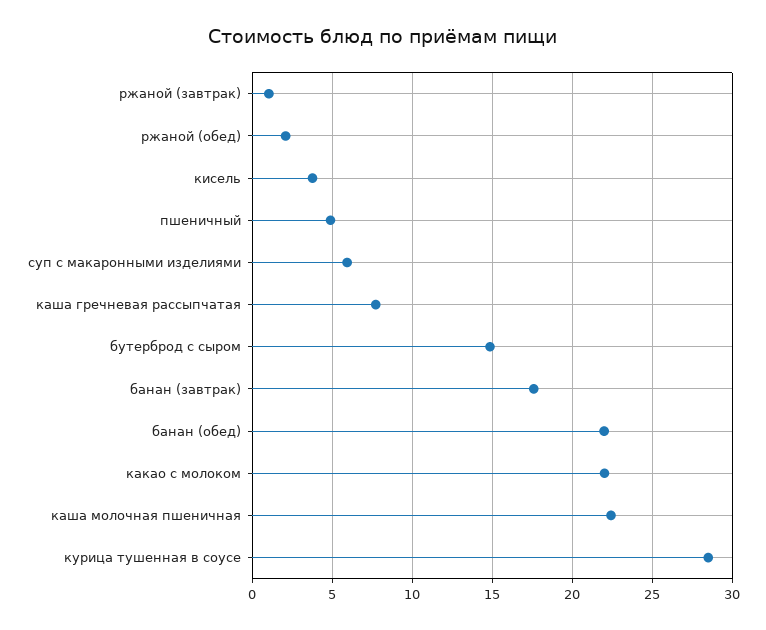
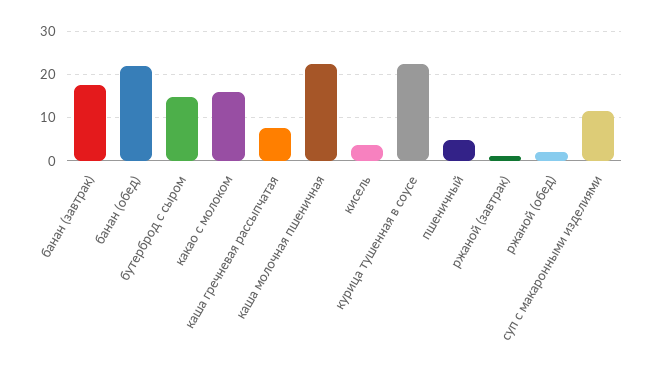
суп с макаронными изделиями: 6 -> 12
какао с молоком: 22 -> 16
курица тушенная в соусе: 28.5 -> 22

